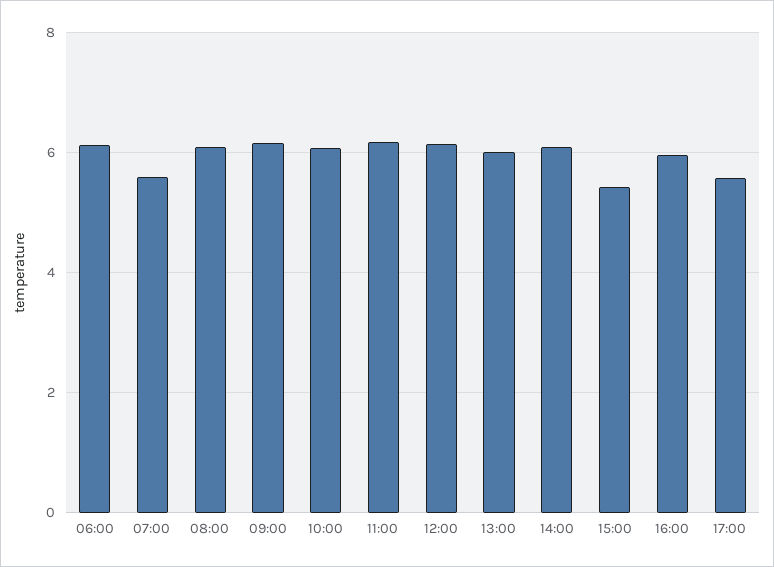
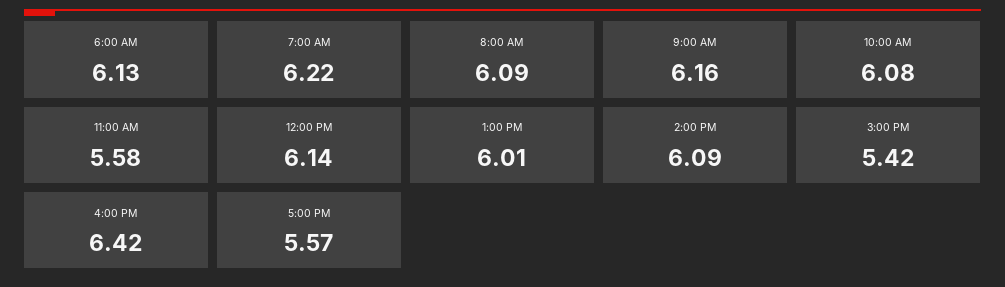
07:00: 5.6 -> 6.22
11:00: 6.2 -> 5.58
16:00: 6 -> 6.42

